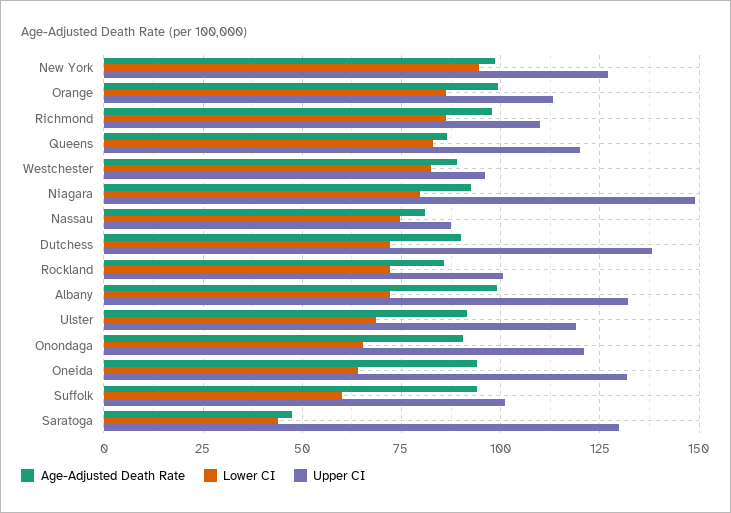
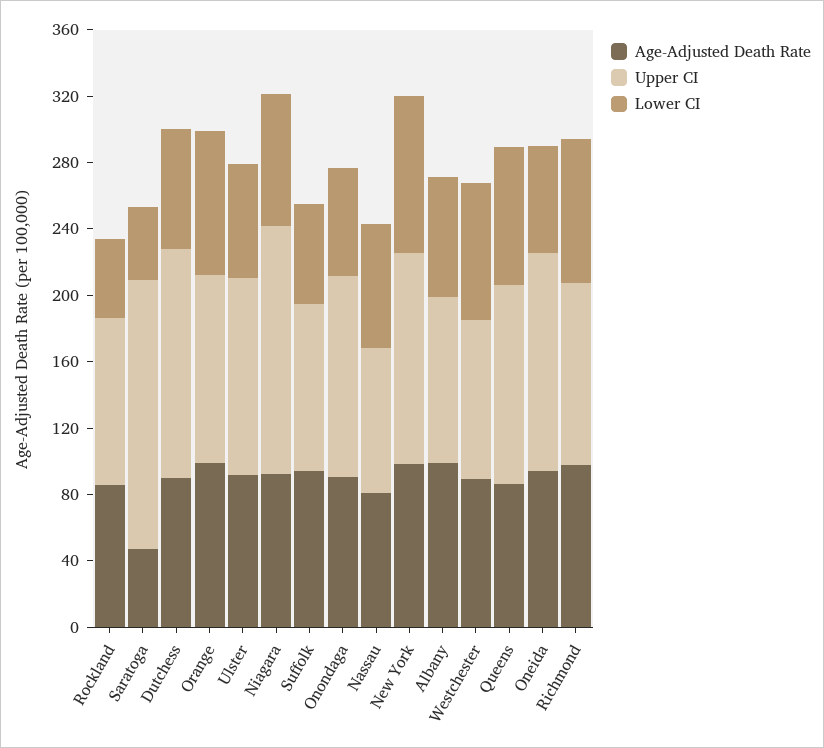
Lower CI, Rockland: 72.5 -> 50
Upper CI, Albany: 132.5 -> 100
Upper CI, Saratoga: 130 -> 160

